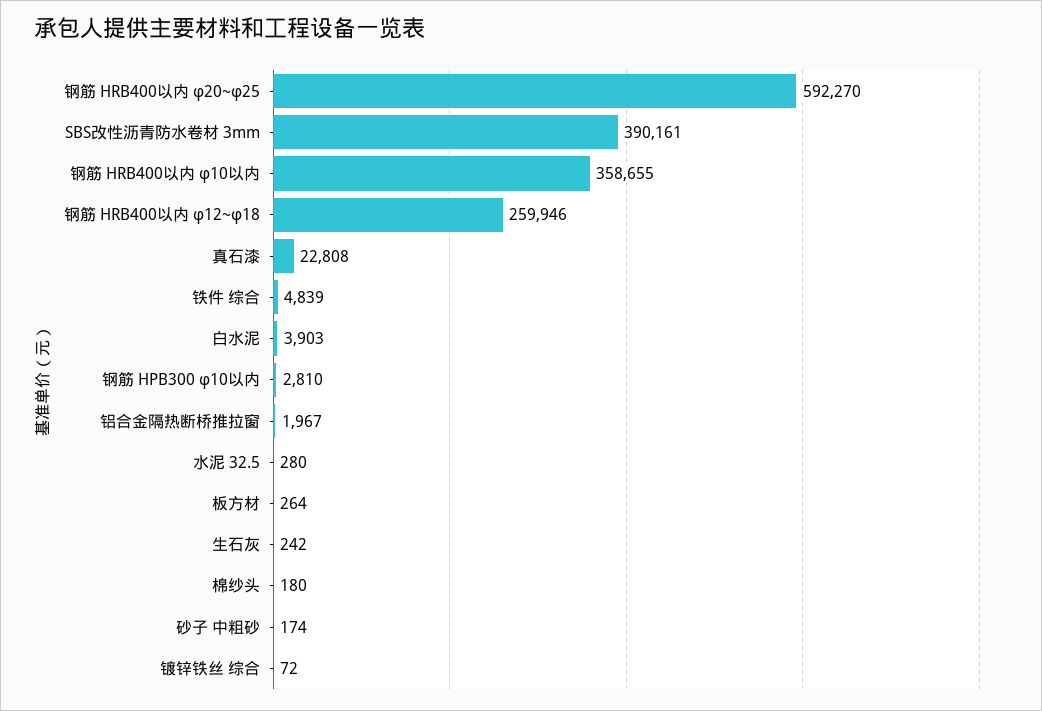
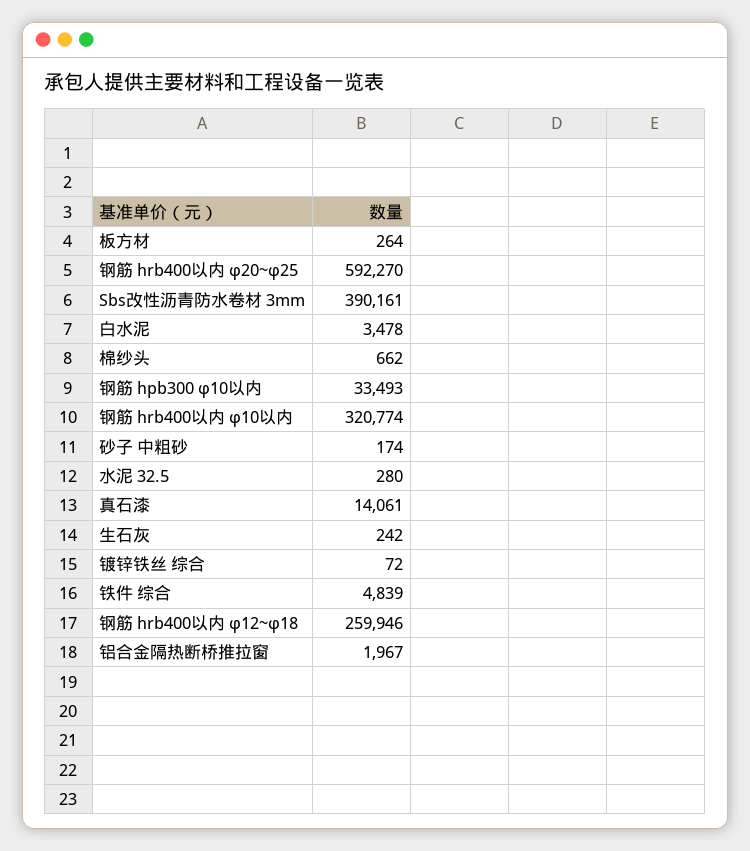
钢筋 HRB400以内 φ10以内: 358655 -> 320774
真石漆: 22808 -> 14061
白水泥: 3903 -> 3478
钢筋 HPB300 φ10以内: 2810 -> 33493
棉纱头: 180 -> 662

